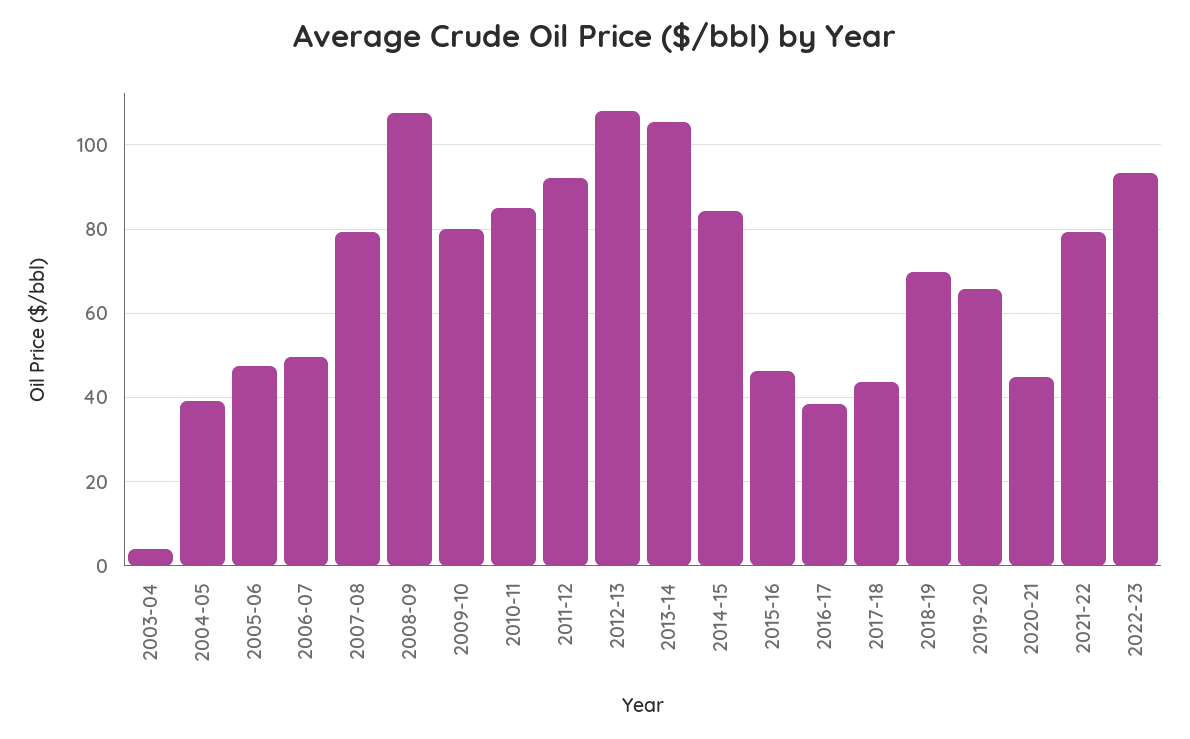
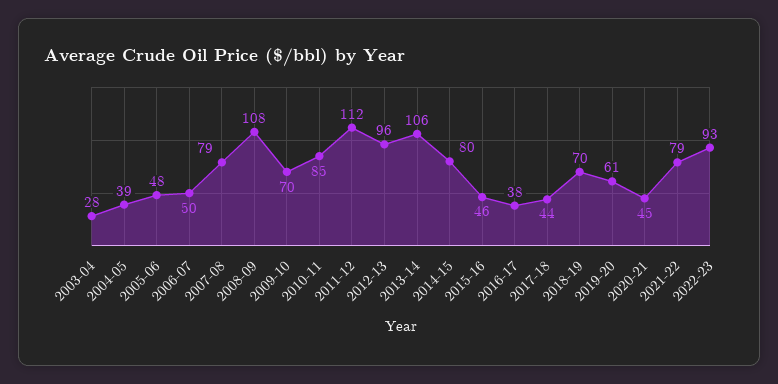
2003-04: 4 -> 28
2009-10: 80 -> 70
2011-12: 92 -> 112
2012-13: 108 -> 96
2014-15: 84 -> 80
2019-20: 66 -> 61

